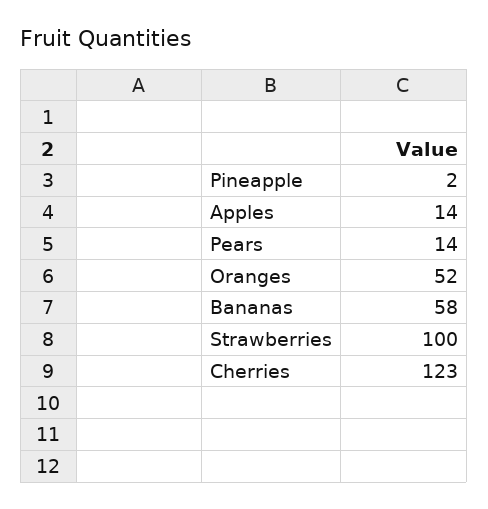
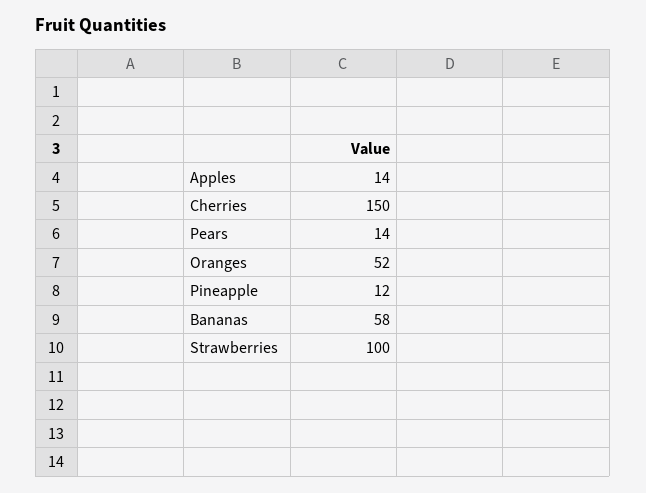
Pineapple: 2 -> 12
Cherries: 123 -> 150

